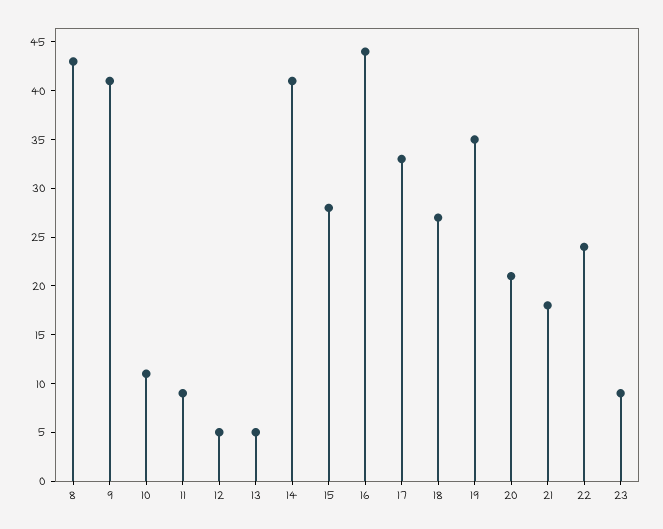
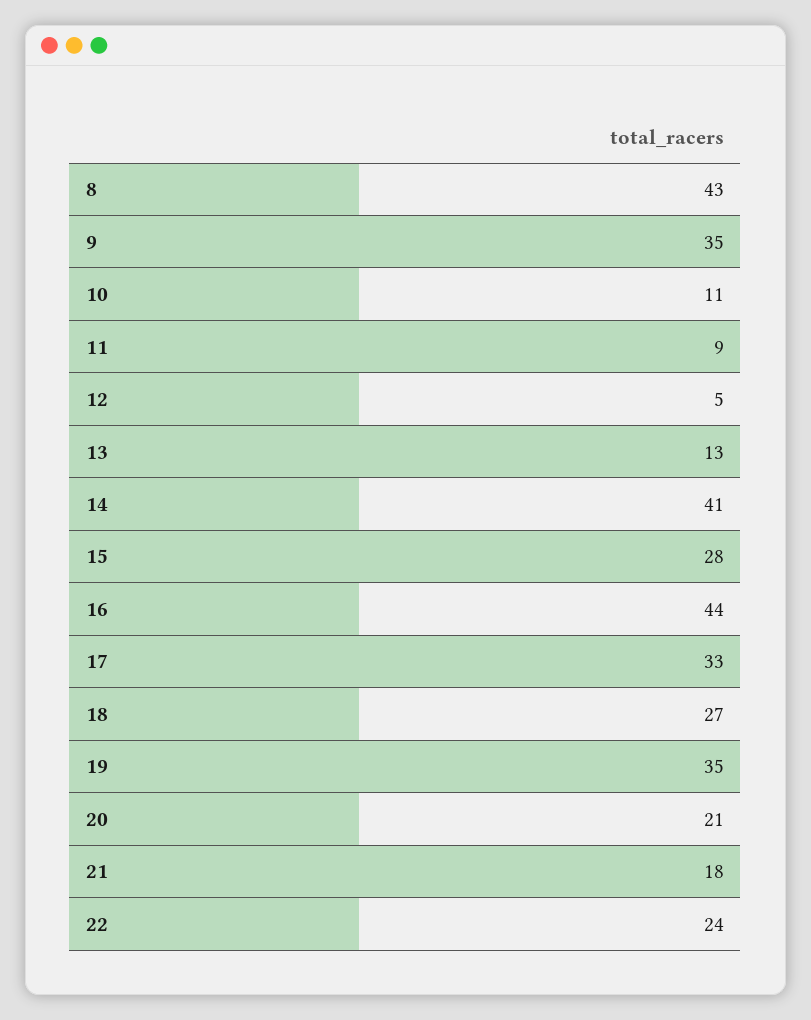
9: 41 -> 35
13: 5 -> 13
23: 9 -> none

